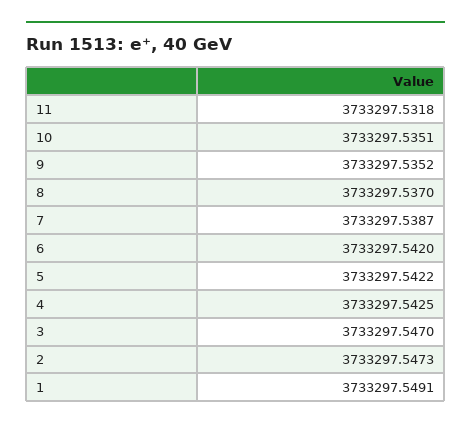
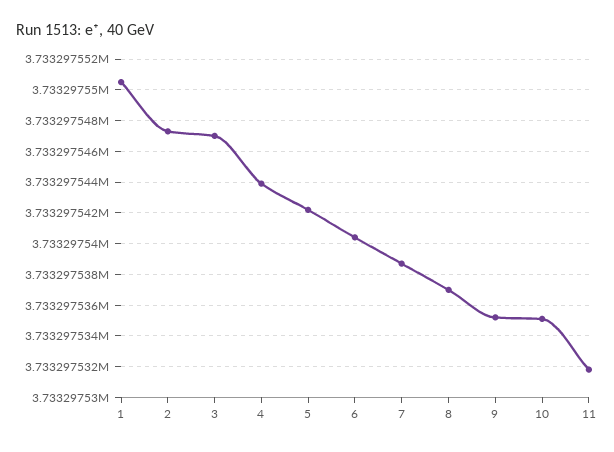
6: 3733297.542 -> 3733297.5405
4: 3733297.5425 -> 3733297.544
1: 3733297.5491 -> 3733297.5505

